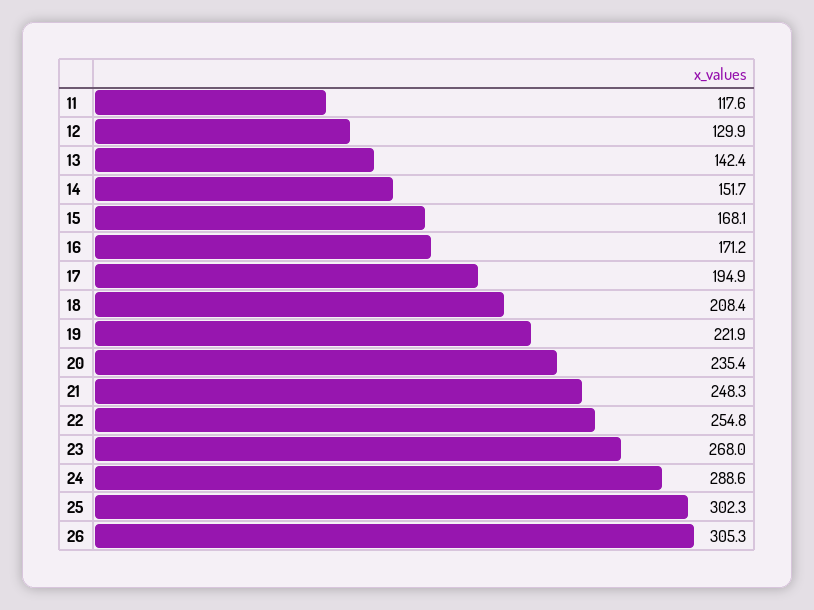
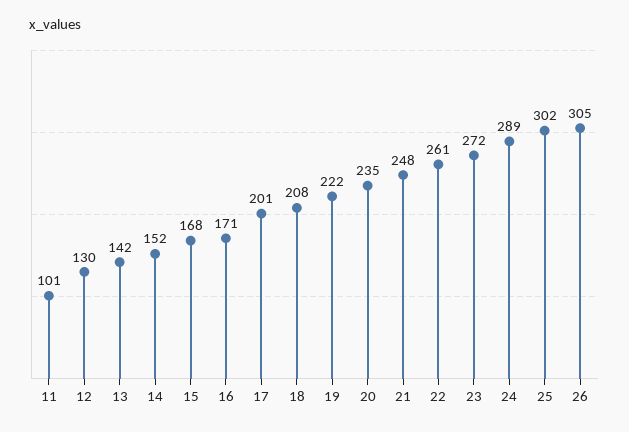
11: 117.6 -> 101
17: 194.9 -> 201
22: 254.8 -> 261
23: 268 -> 272

